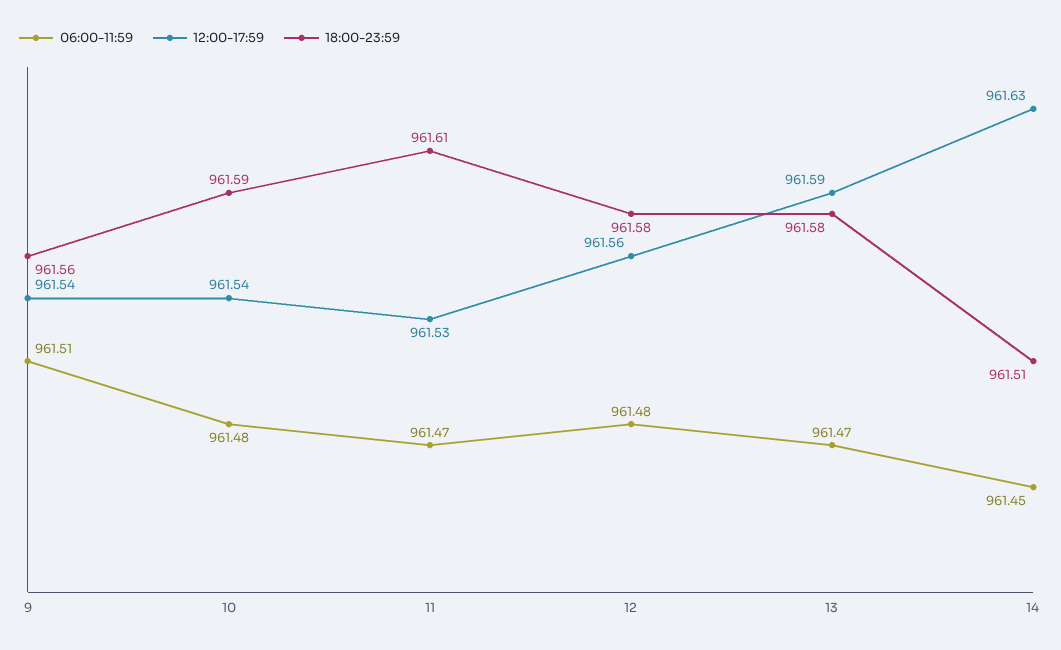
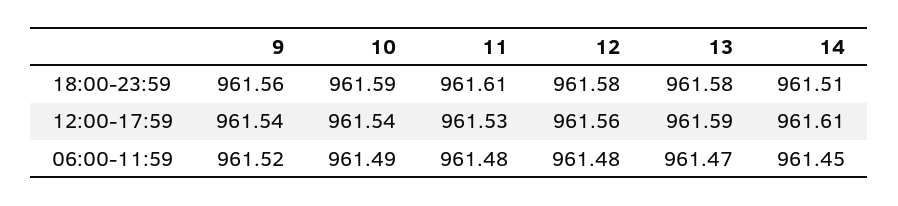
06:00-11:59, 9: 961.51 -> 961.52
06:00-11:59, 10: 961.48 -> 961.49
06:00-11:59, 11: 961.47 -> 961.48
12:00-17:59, 14: 961.63 -> 961.61

